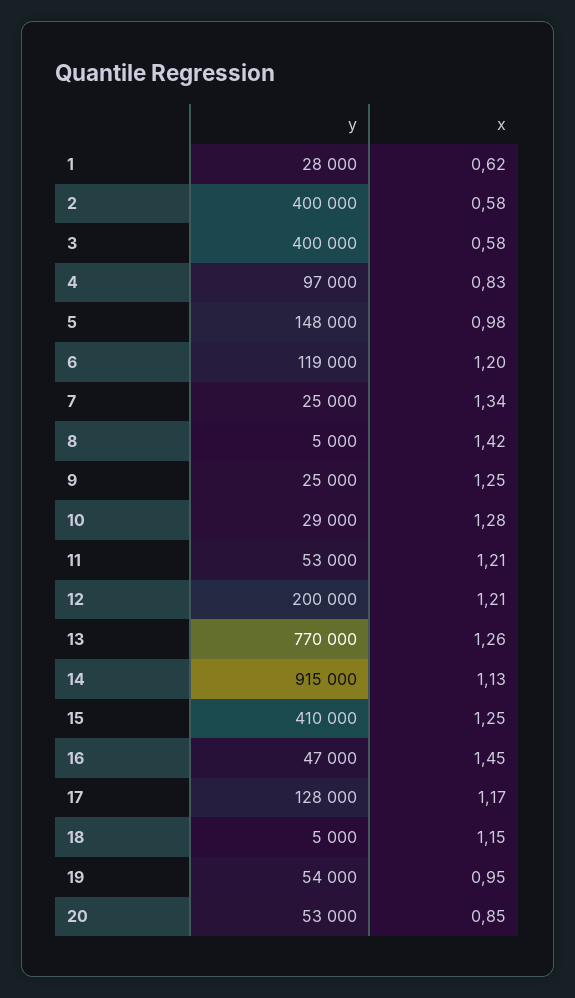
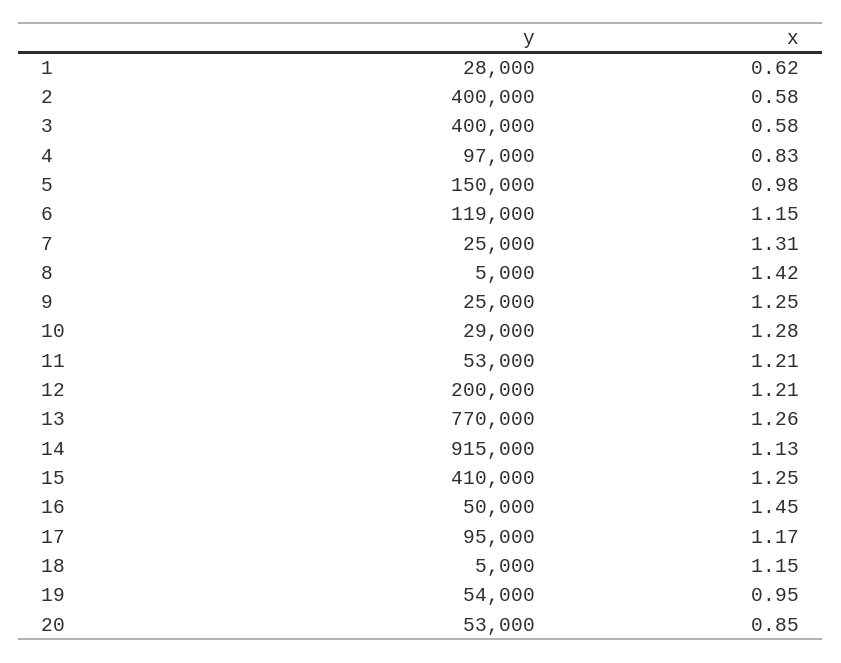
y, 5: 148000 -> 150000
x, 6: 1.2 -> 1.15
x, 7: 1.34 -> 1.31
y, 16: 47000 -> 50000
y, 17: 128000 -> 95000

